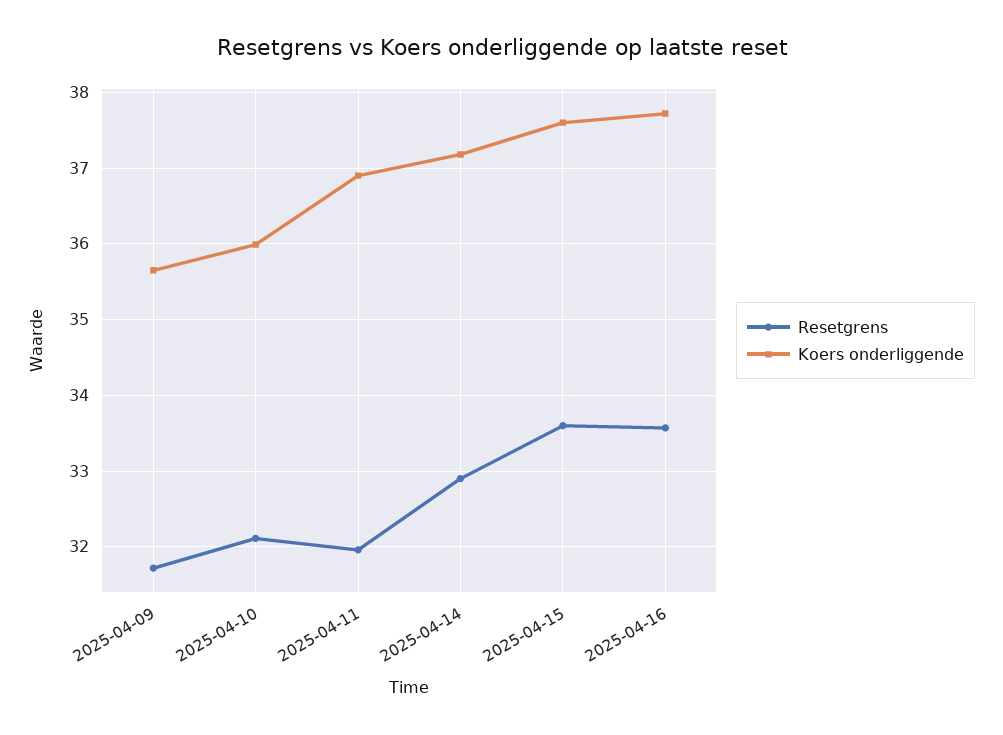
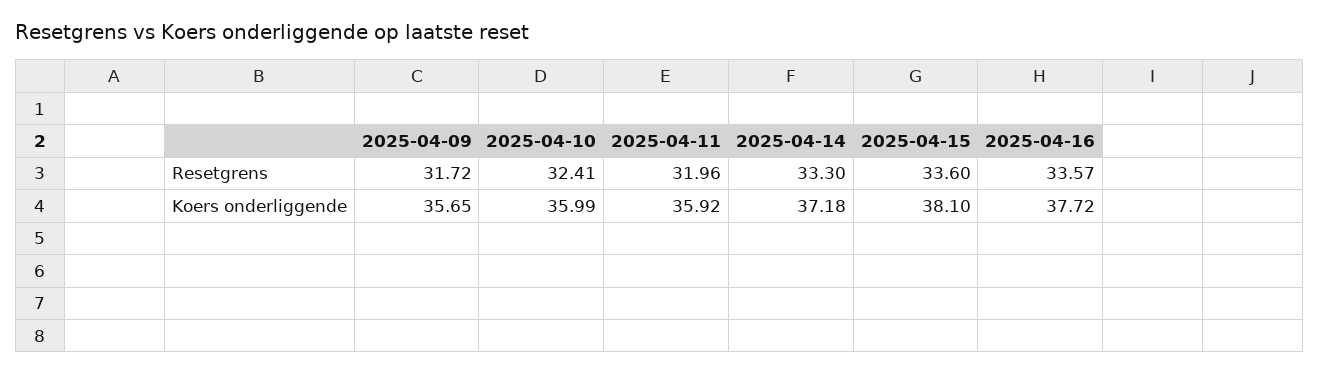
Resetgrens, 2025-04-10: 32.1 -> 32.41
Koers onderliggende, 2025-04-11: 36.9 -> 35.92
Resetgrens, 2025-04-14: 32.9 -> 33.3
Koers onderliggende, 2025-04-15: 37.6 -> 38.1

